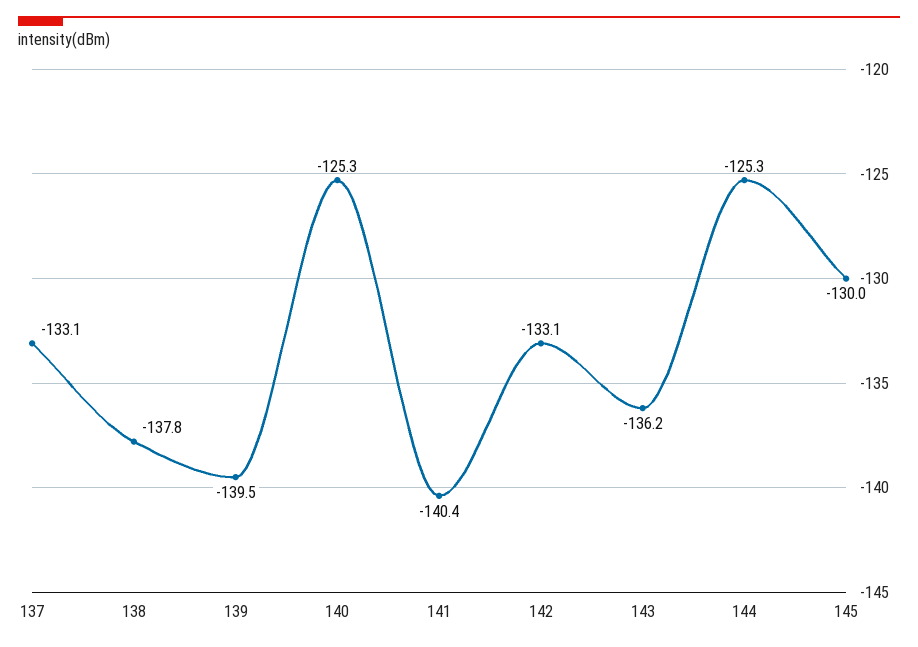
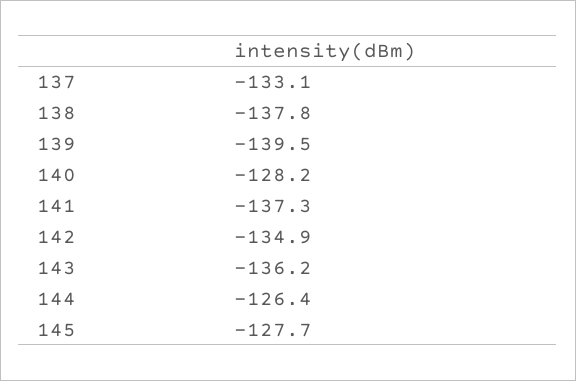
140: -125.3 -> -128.2
141: -140.4 -> -137.3
142: -133.1 -> -134.9
144: -125.3 -> -126.4
145: -130 -> -127.7

